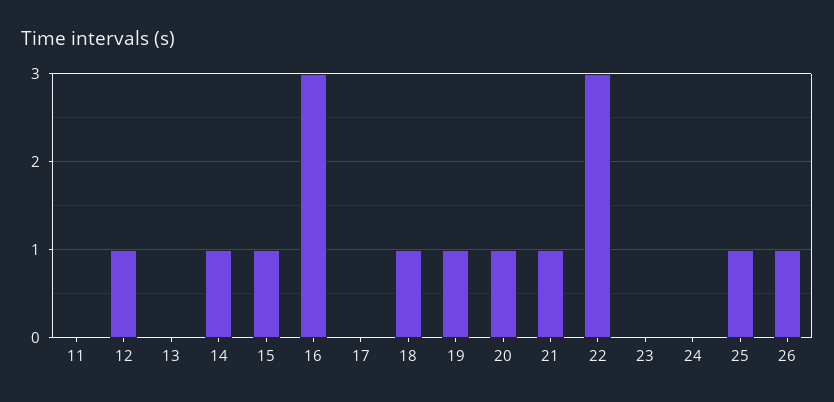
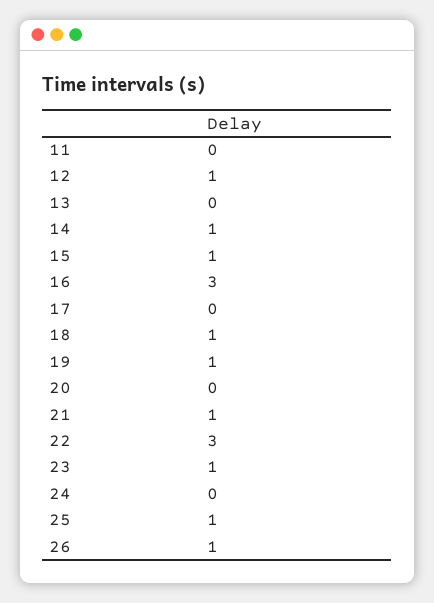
20: 1 -> 0
23: 0 -> 1

